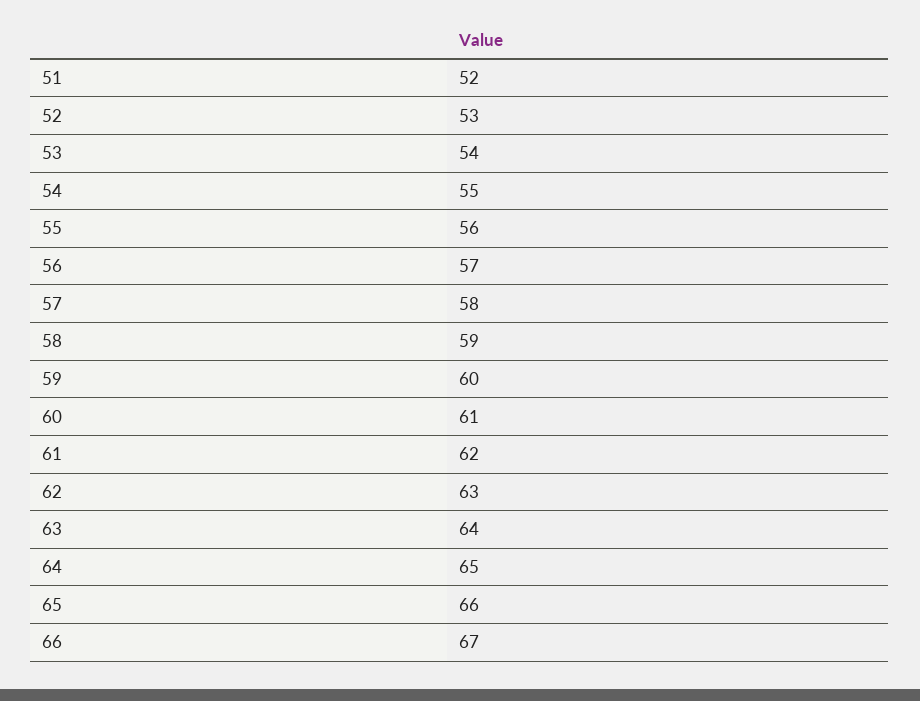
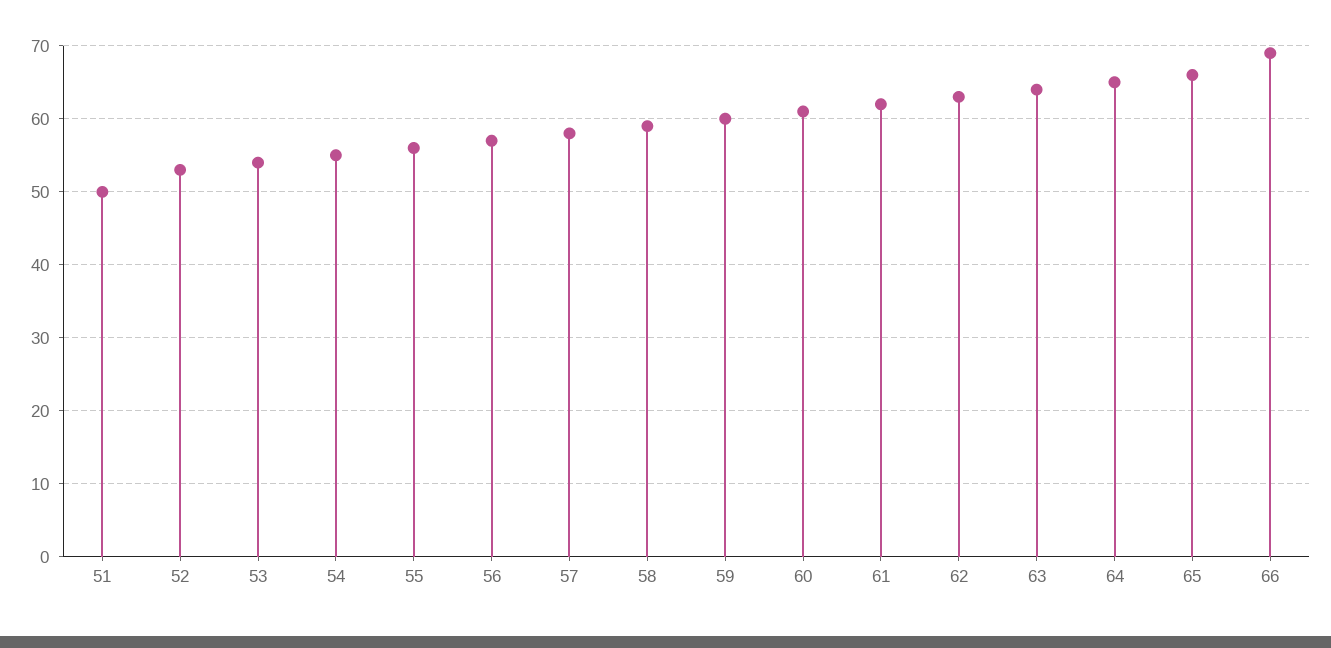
51: 52 -> 50
66: 67 -> 69

